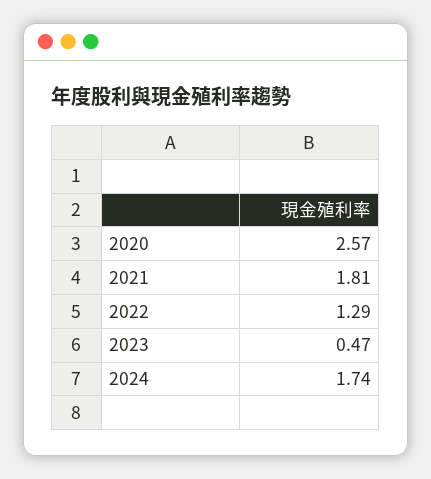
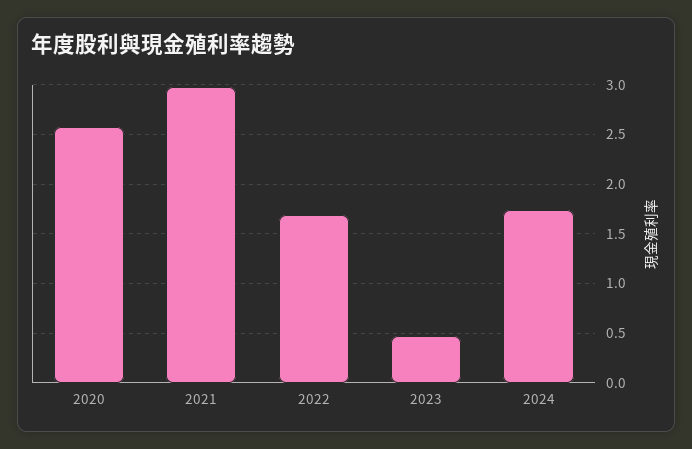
2021: 1.81 -> 3
2022: 1.29 -> 1.7

